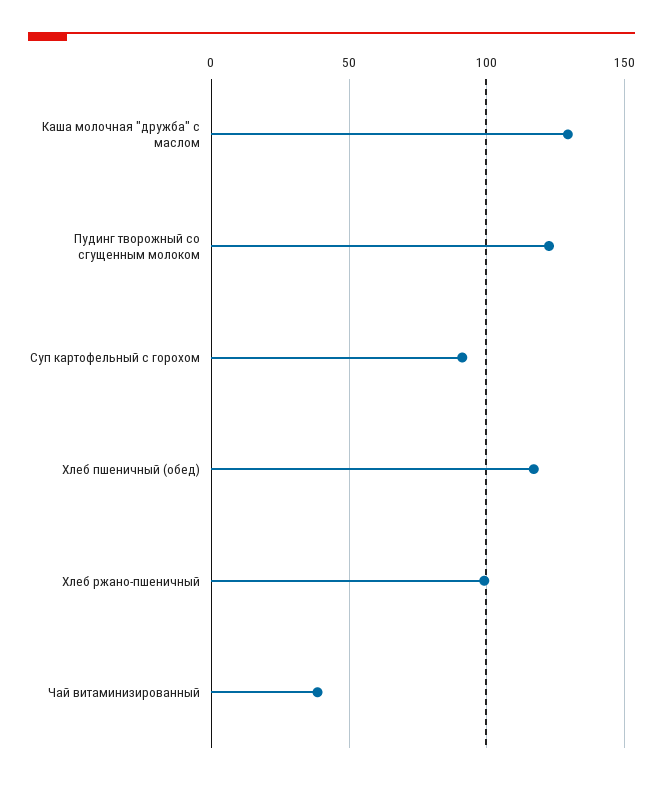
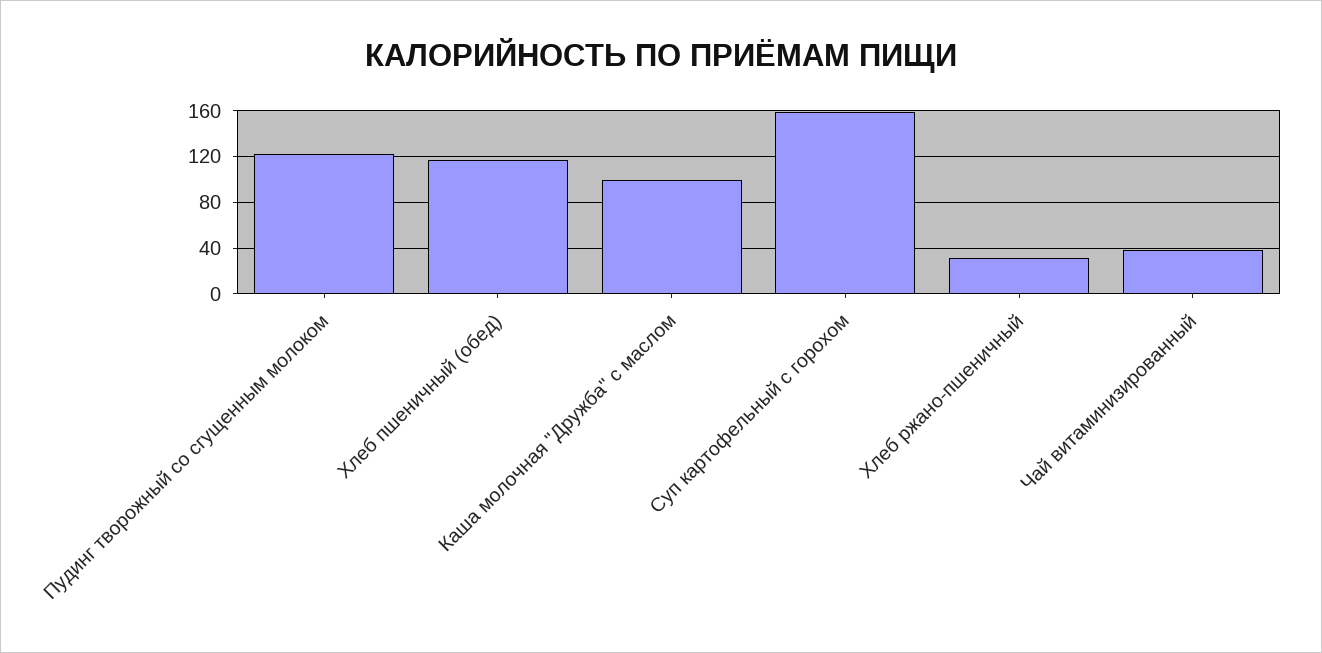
Каша молочная "дружба" с маслом: 130 -> 100
Суп картофельный с горохом: 90 -> 160
Хлеб ржано-пшеничный: 100 -> 30

